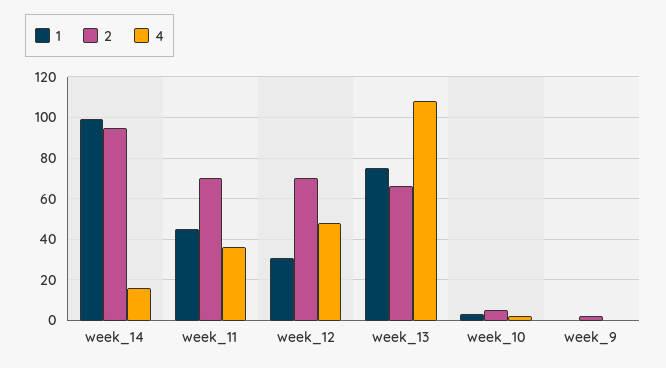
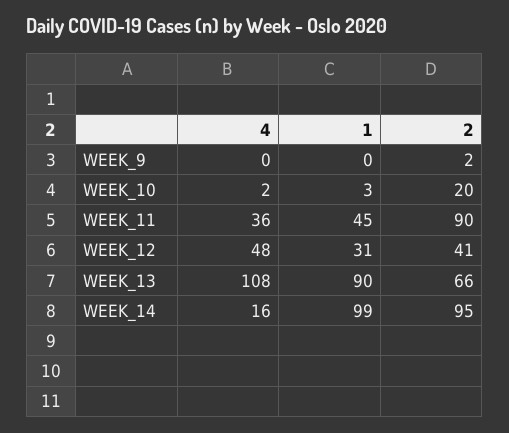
2, week_11: 70 -> 90
2, week_12: 70 -> 41
1, week_13: 75 -> 90
2, week_10: 5 -> 20

